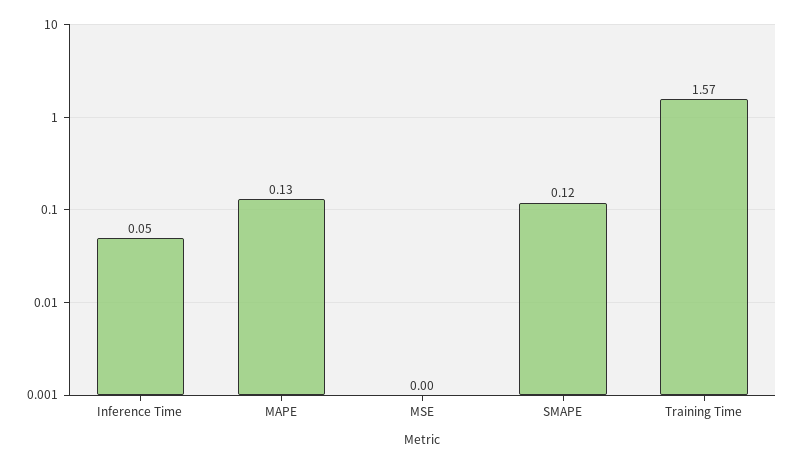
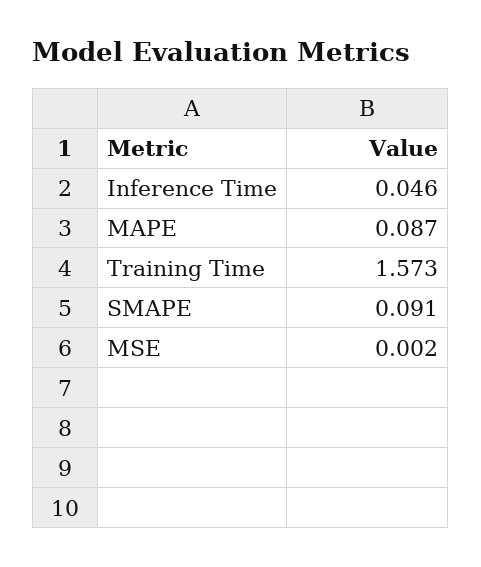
MAPE: 0.13 -> 0.087
SMAPE: 0.12 -> 0.091

